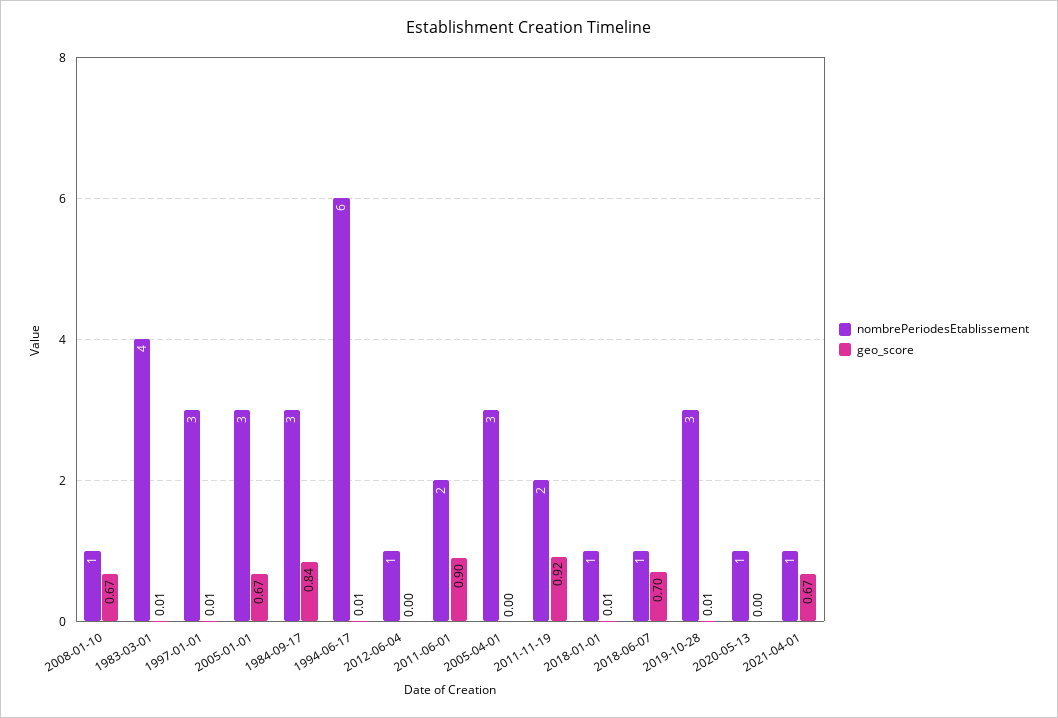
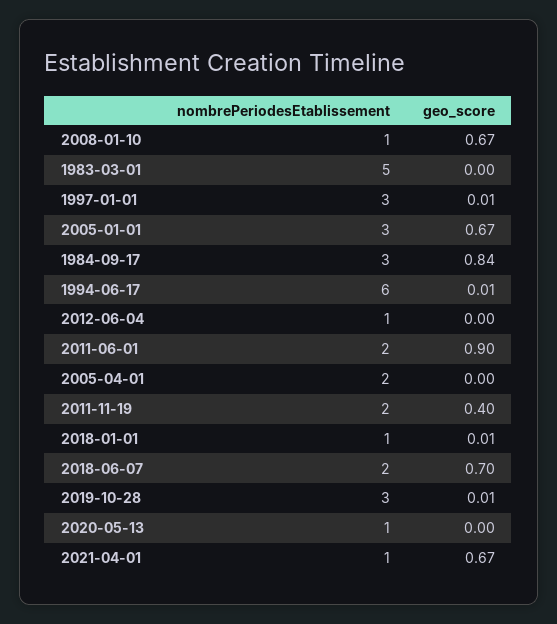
nombrePeriodesEtablissement, 1983-03-01: 4 -> 5
geo_score, 1983-03-01: 0.01 -> 0
nombrePeriodesEtablissement, 2005-04-01: 3 -> 2
geo_score, 2011-11-19: 0.92 -> 0.4
nombrePeriodesEtablissement, 2018-06-07: 1 -> 2

